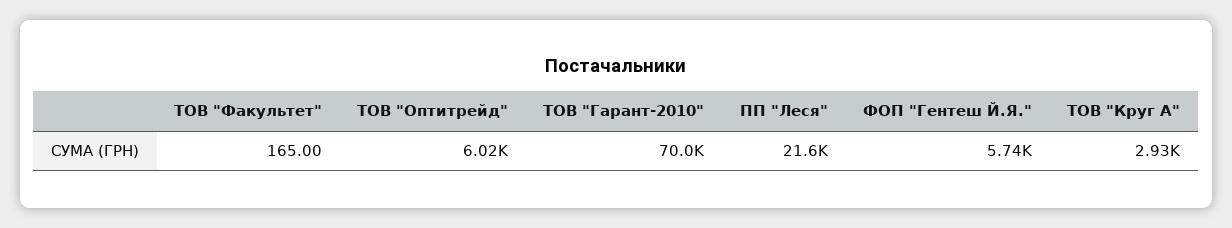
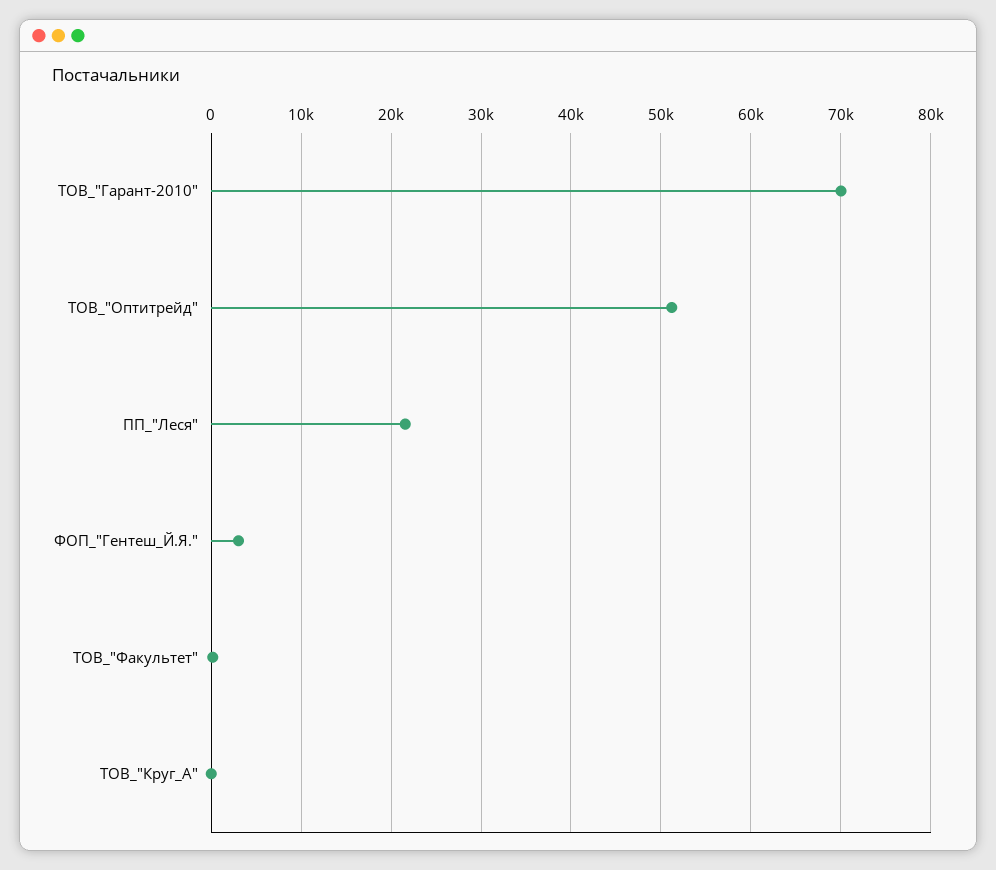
ТОВ "Оптитрейд": 6020 -> 51000
ФОП "Гентеш Й.Я.": 5740 -> 3000
ТОВ "Круг А": 2930 -> 0

